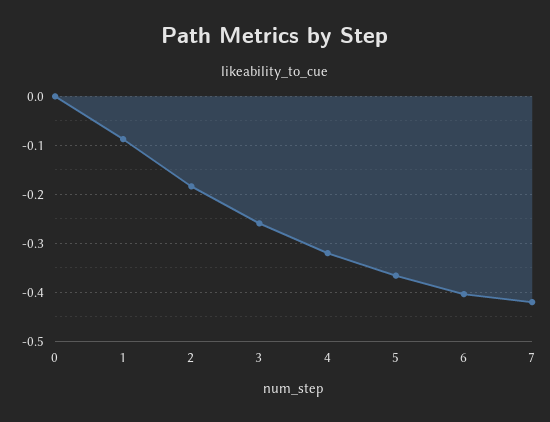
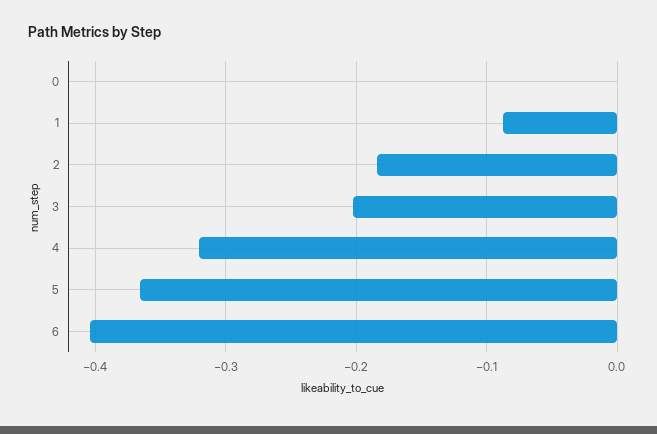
3: -0.26 -> -0.2
7: -0.42 -> none

